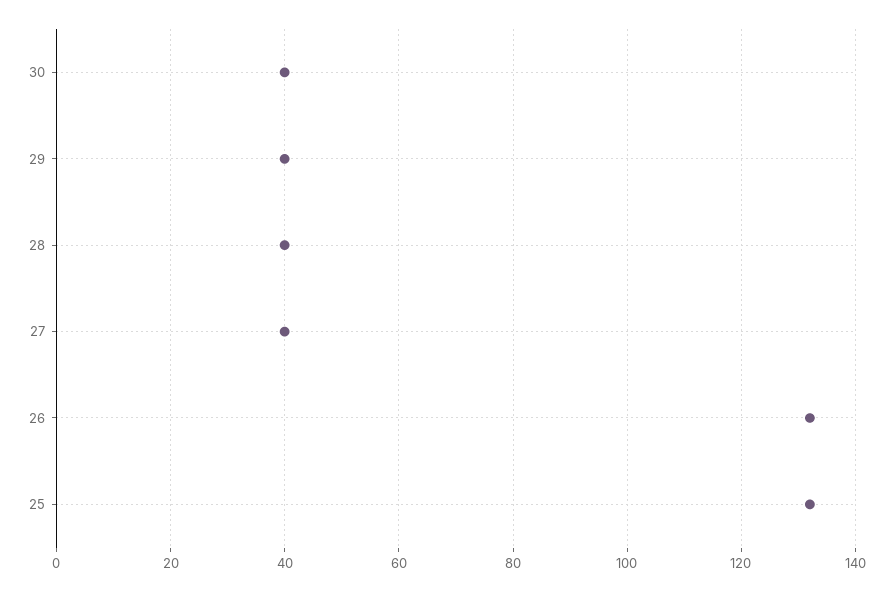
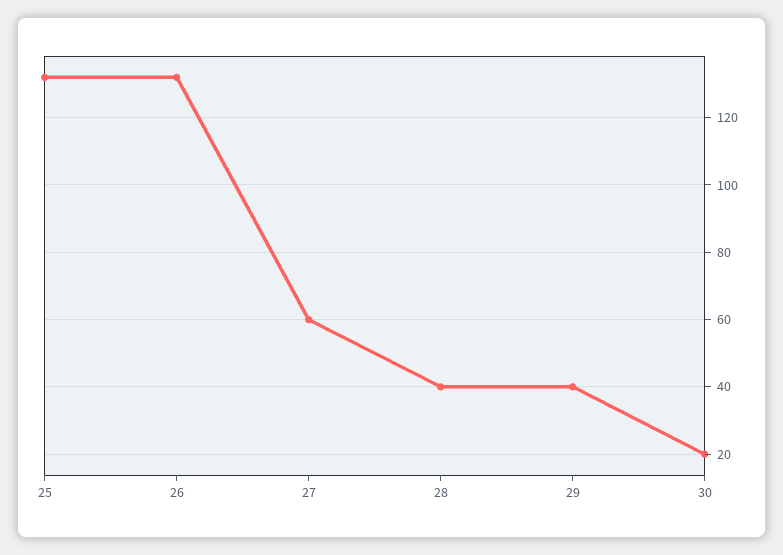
30: 40 -> 20
27: 40 -> 60

